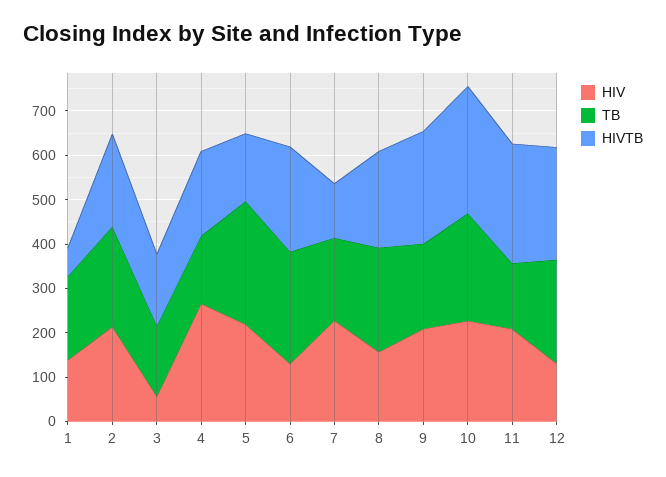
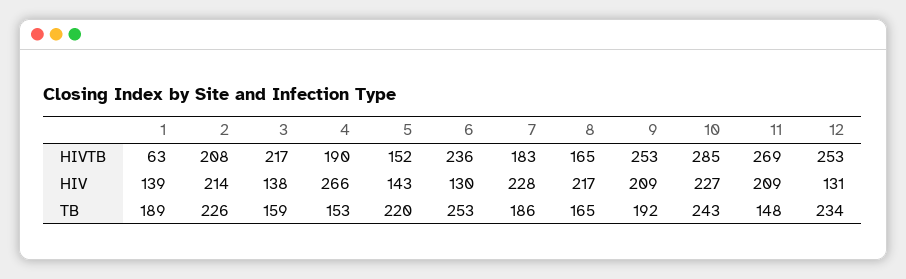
HIV, 3: 60 -> 138
HIVTB, 3: 160 -> 217
HIV, 5: 220 -> 143
TB, 5: 280 -> 220
HIVTB, 7: 120 -> 183
HIV, 8: 160 -> 217
TB, 8: 240 -> 165
HIVTB, 8: 220 -> 165

